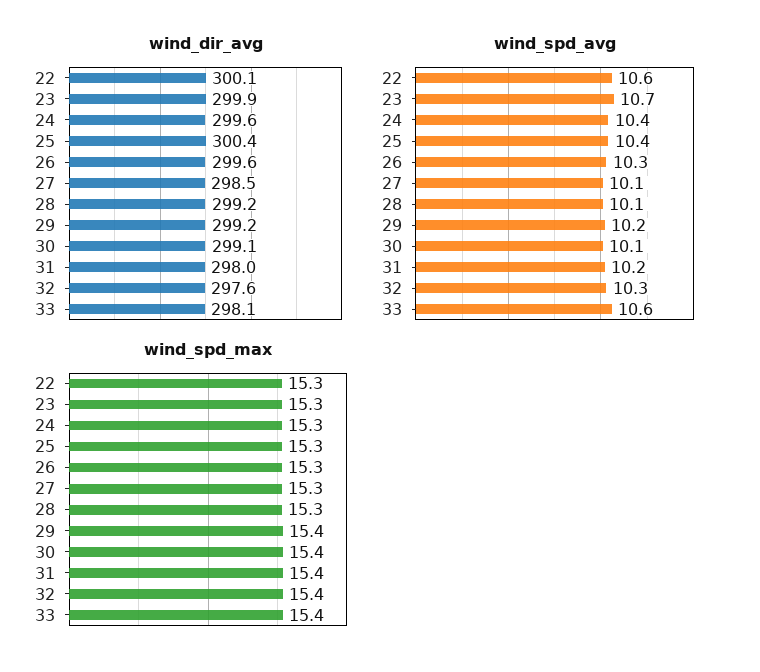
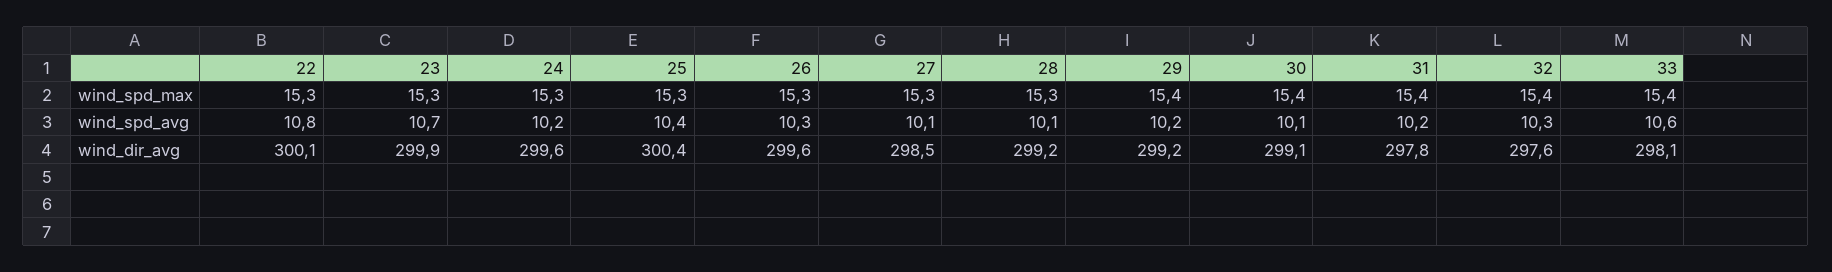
wind_dir_avg, 31: 298 -> 297.8
wind_spd_avg, 22: 10.6 -> 10.8
wind_spd_avg, 24: 10.4 -> 10.2

